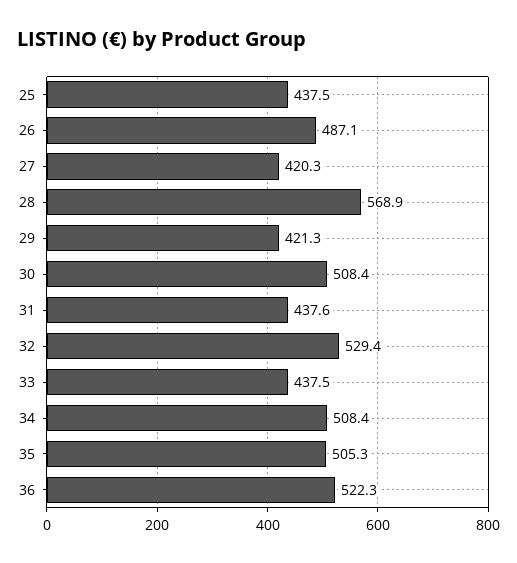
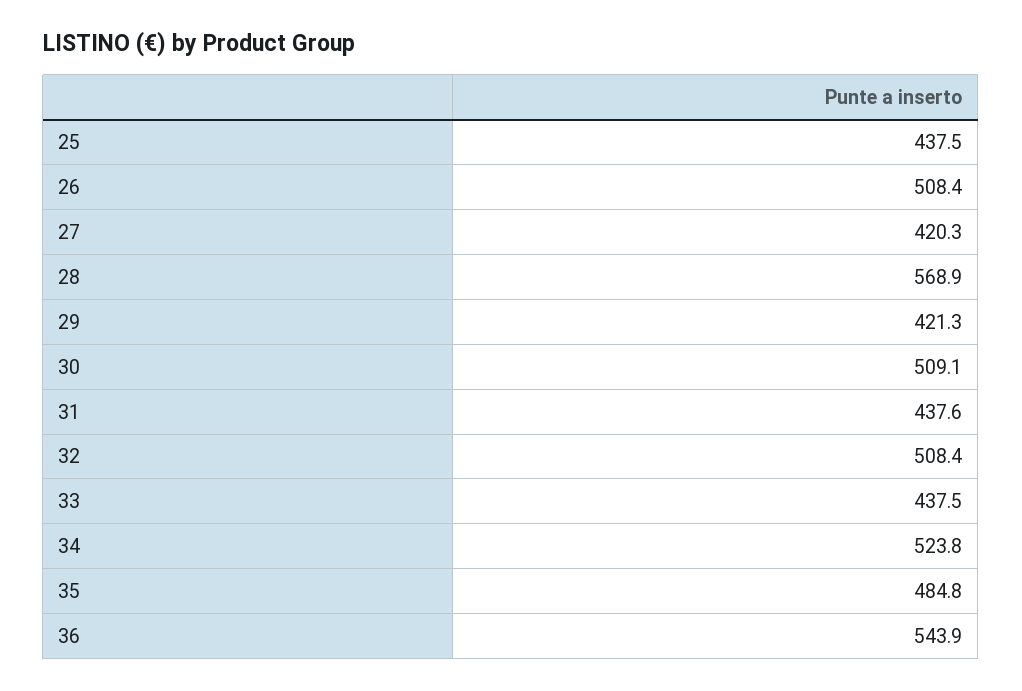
26: 487.1 -> 508.4
30: 508.4 -> 509.1
32: 529.4 -> 508.4
34: 508.4 -> 523.8
35: 505.3 -> 484.8
36: 522.3 -> 543.9

